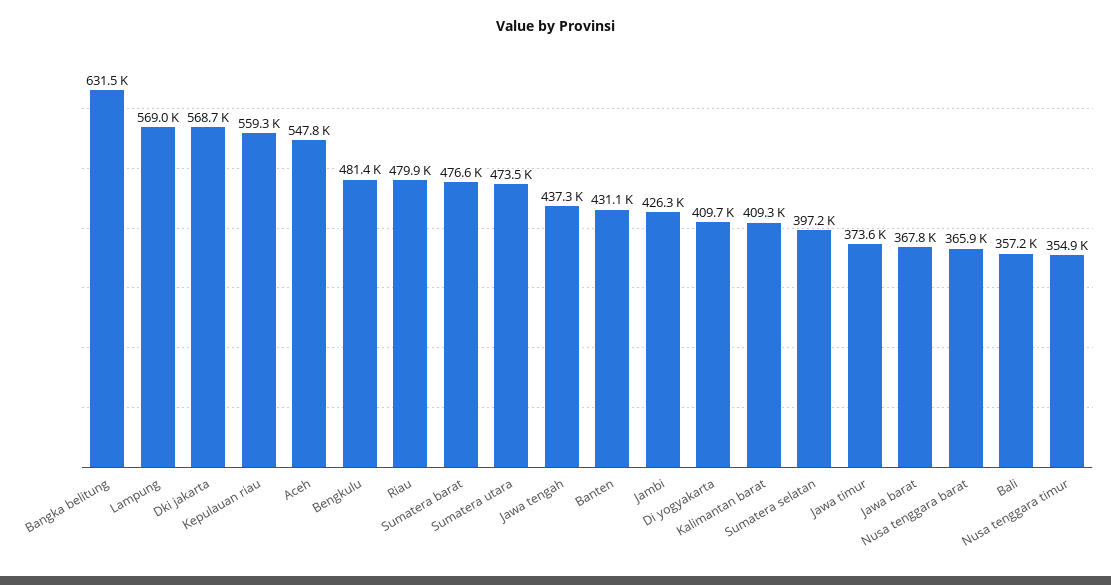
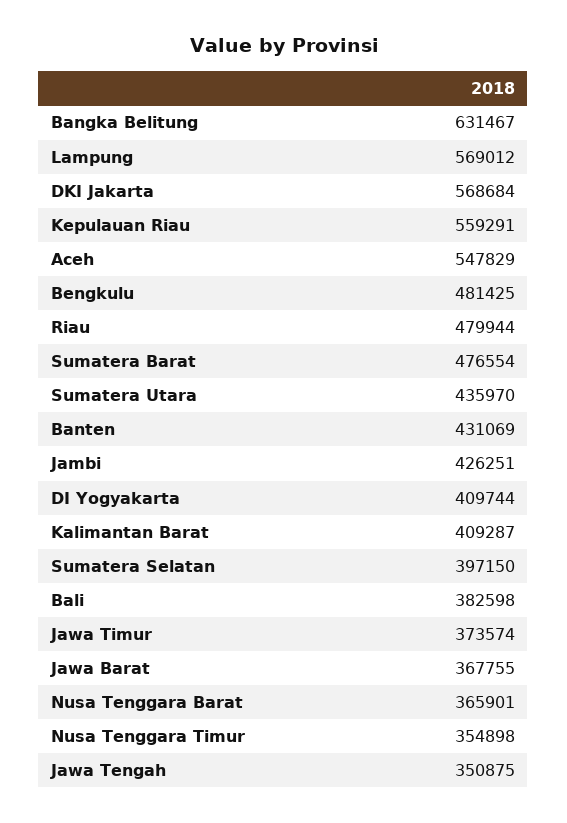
Sumatera utara: 473500 -> 435970
Jawa tengah: 437300 -> 350875
Bali: 357200 -> 382598

